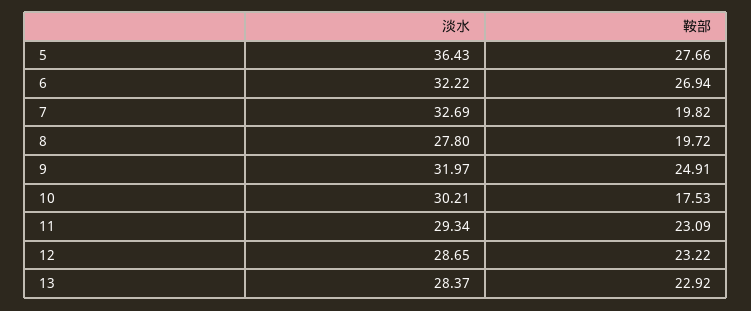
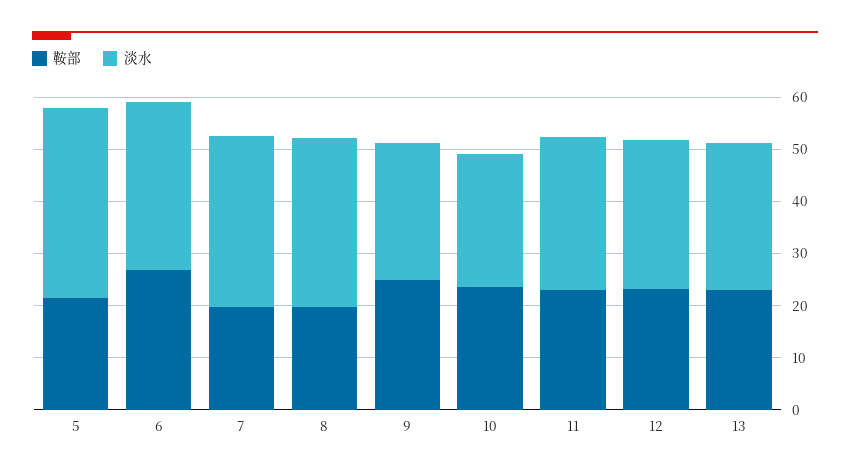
鞍部, 5: 27.66 -> 22
淡水, 8: 27.8 -> 32
淡水, 9: 31.97 -> 26
淡水, 10: 30.21 -> 26
鞍部, 10: 17.53 -> 24

